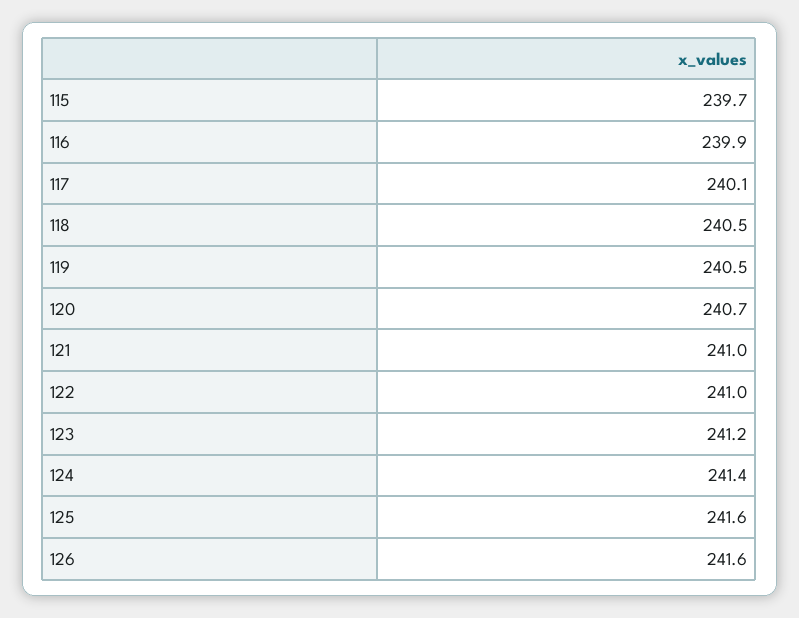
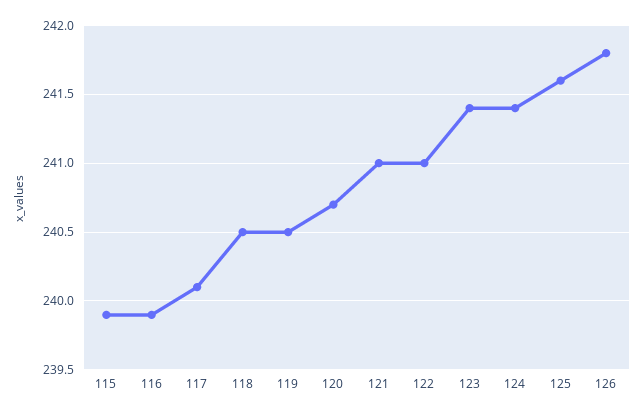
115: 239.7 -> 239.9
123: 241.2 -> 241.4
126: 241.6 -> 241.8

